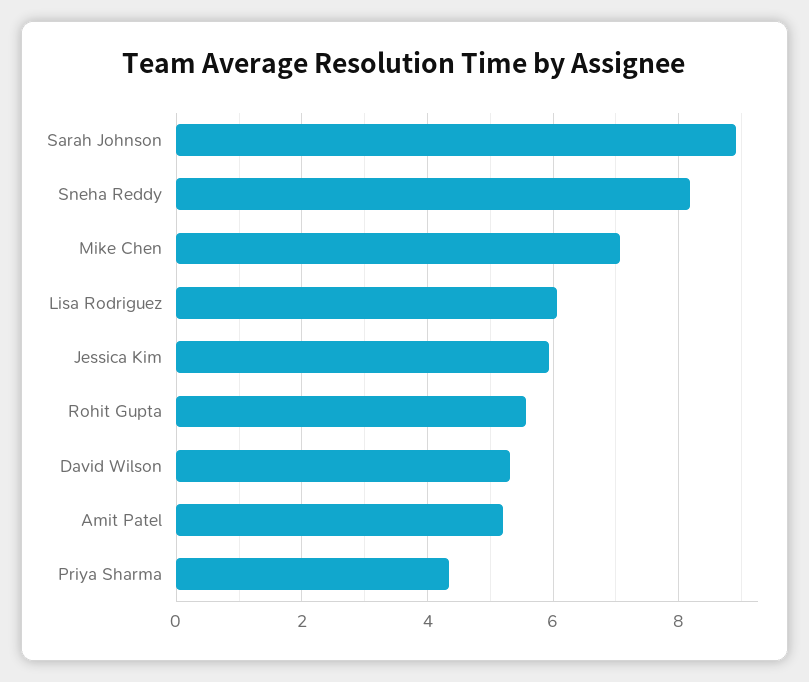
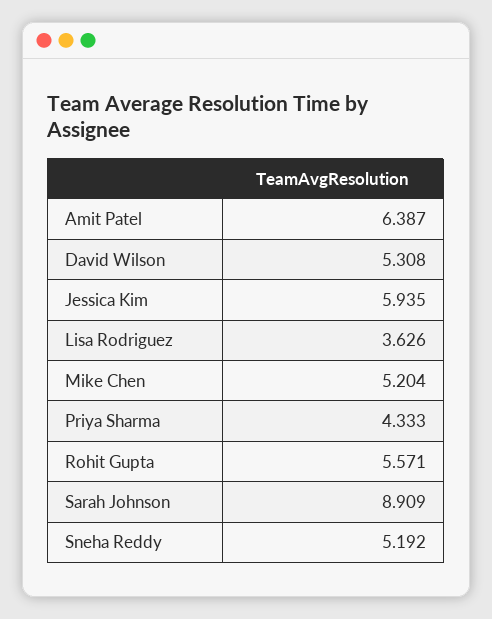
Sneha Reddy: 8.2 -> 5.192
Mike Chen: 7 -> 5.204
Lisa Rodriguez: 6 -> 3.626
Amit Patel: 5.2 -> 6.387

